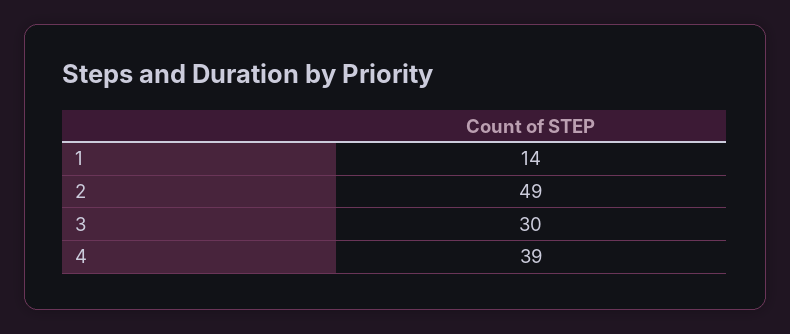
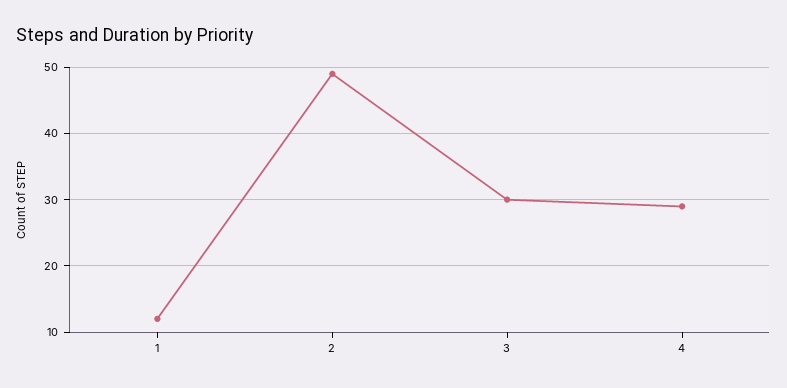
1: 14 -> 12
4: 39 -> 29

